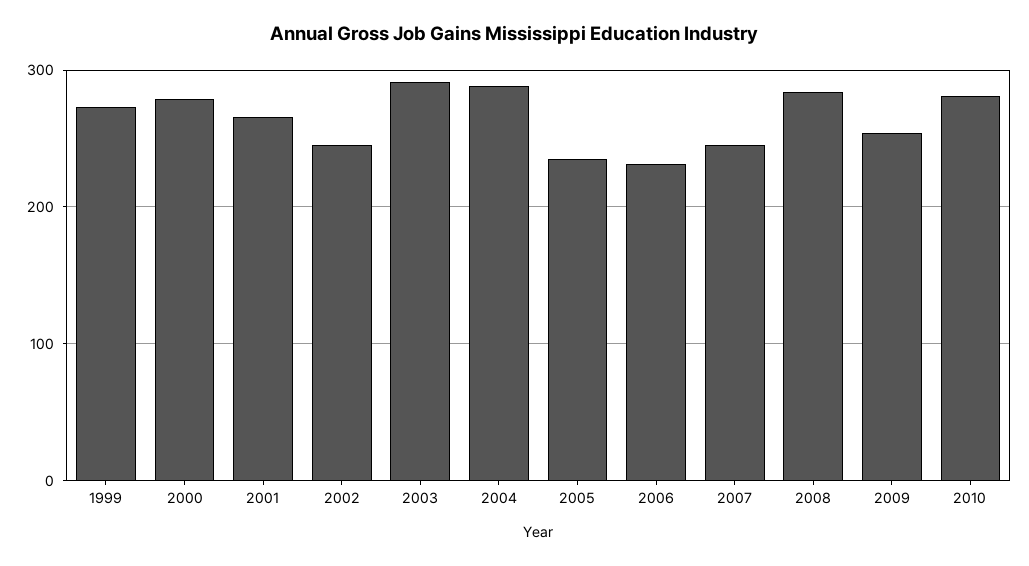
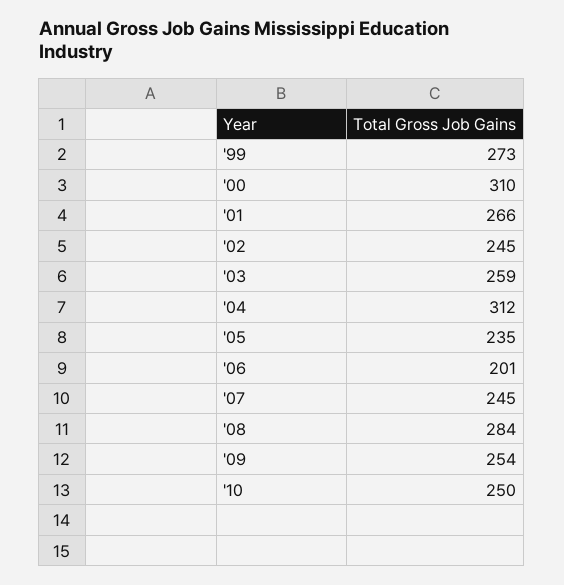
2000: 280 -> 310
2003: 290 -> 259
2004: 290 -> 312
2006: 230 -> 201
2010: 280 -> 250

